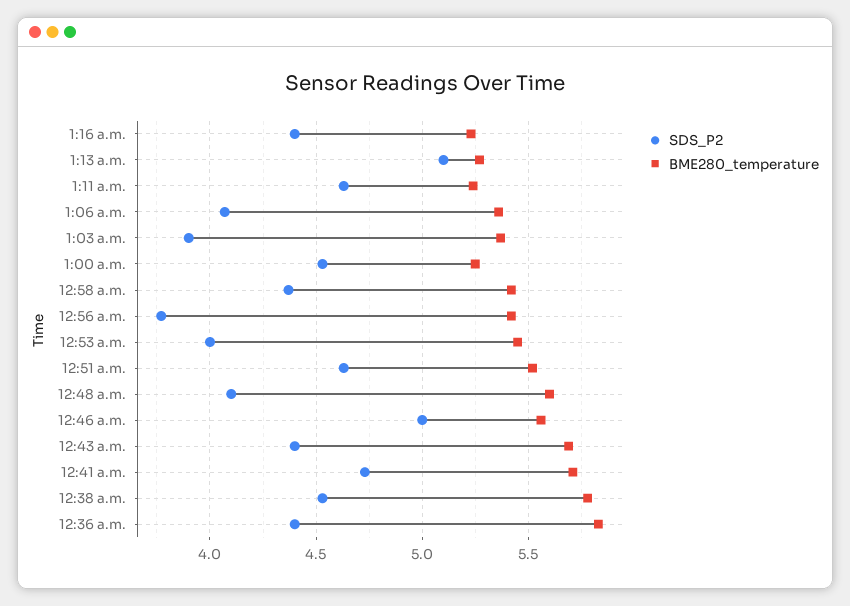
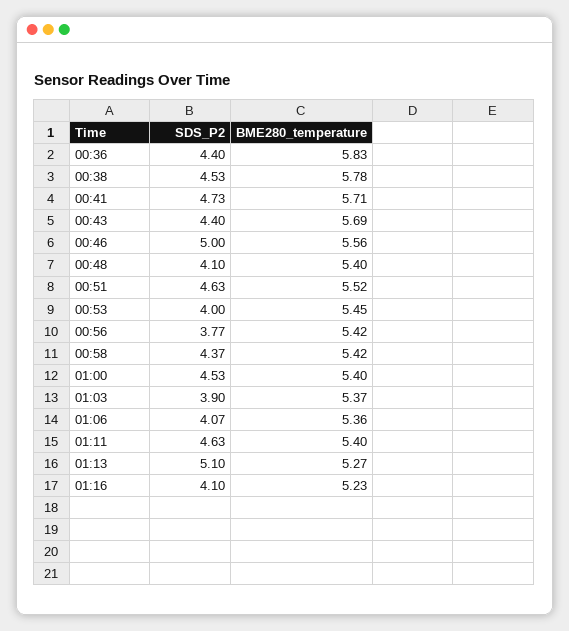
SDS_P2, 1:16 a.m.: 4.4 -> 4.1
BME280_temperature, 1:11 a.m.: 5.25 -> 5.4
BME280_temperature, 1:00 a.m.: 5.25 -> 5.4
BME280_temperature, 12:48 a.m.: 5.6 -> 5.4

